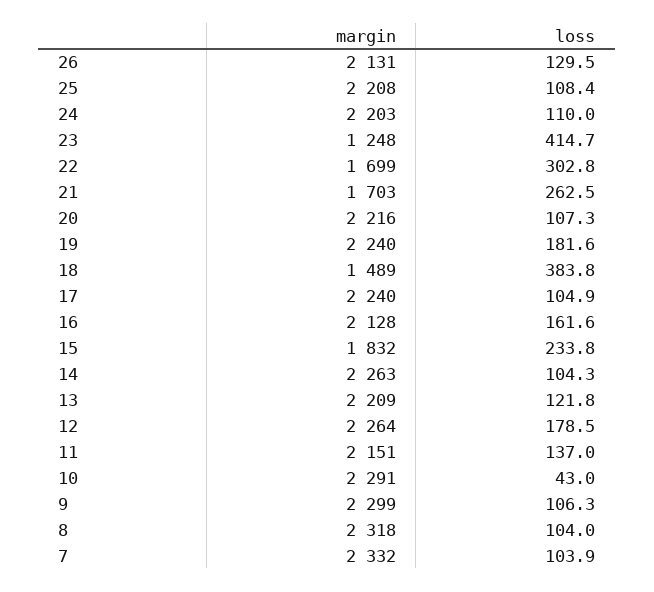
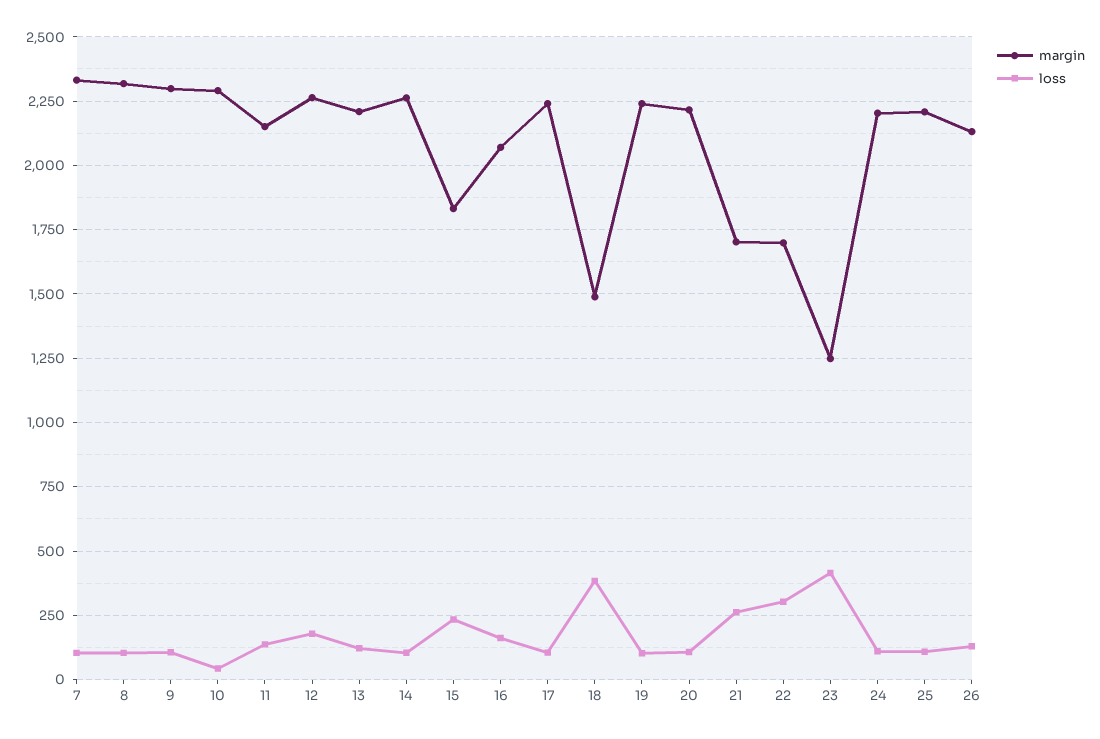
loss, 19: 181.6 -> 100
margin, 16: 2128 -> 2075

